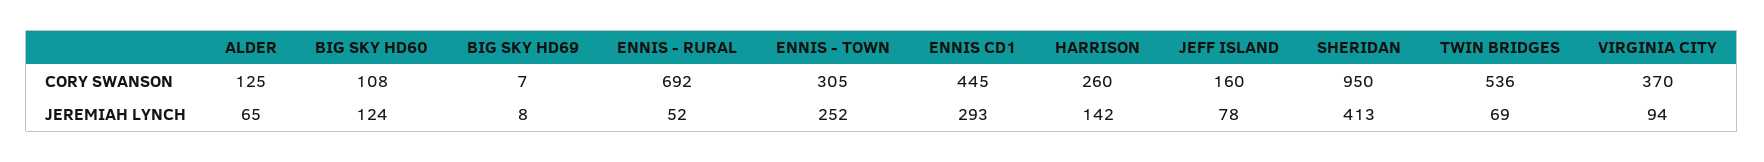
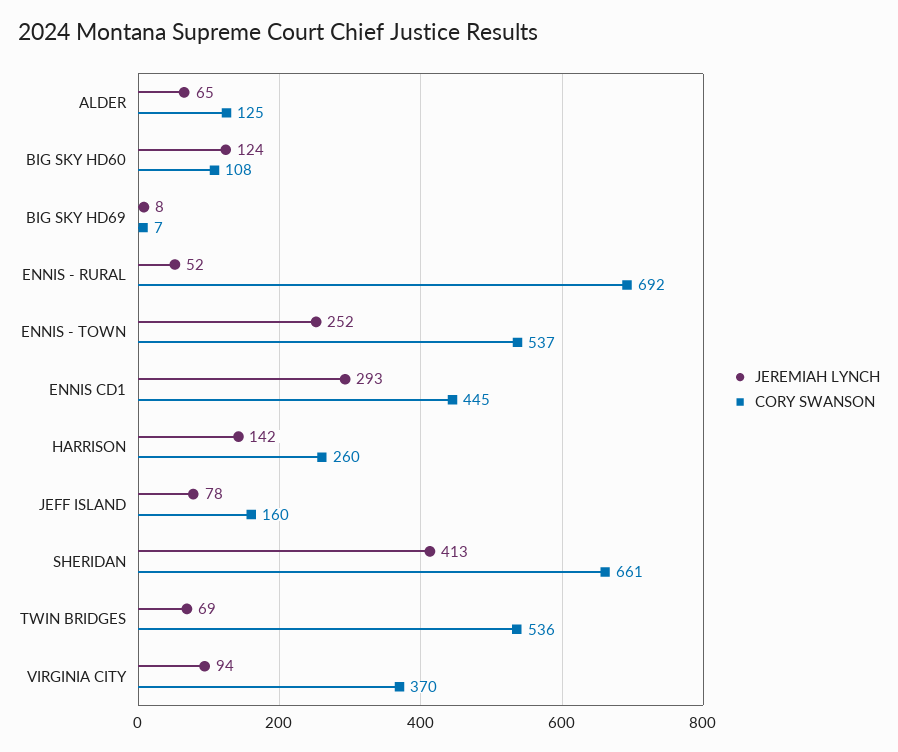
CORY SWANSON, ENNIS - TOWN: 305 -> 537
CORY SWANSON, SHERIDAN: 950 -> 661

